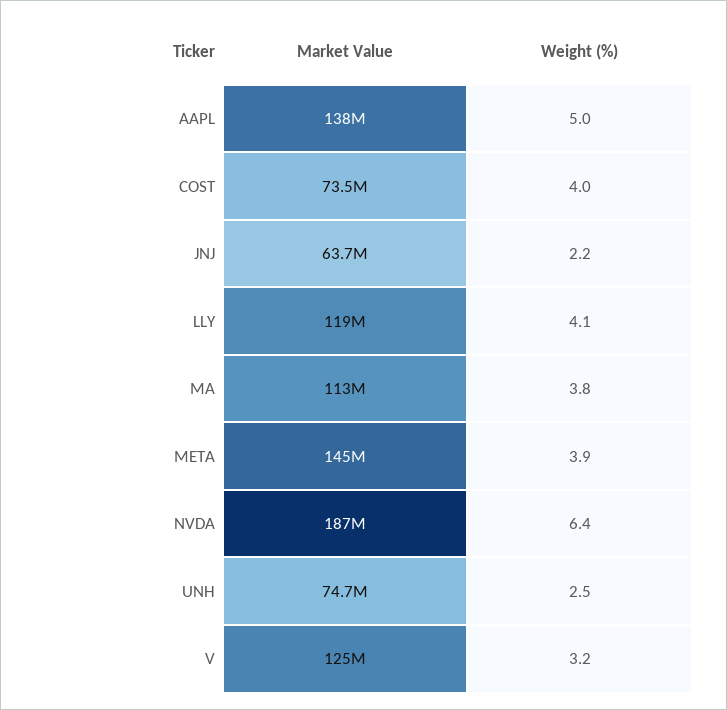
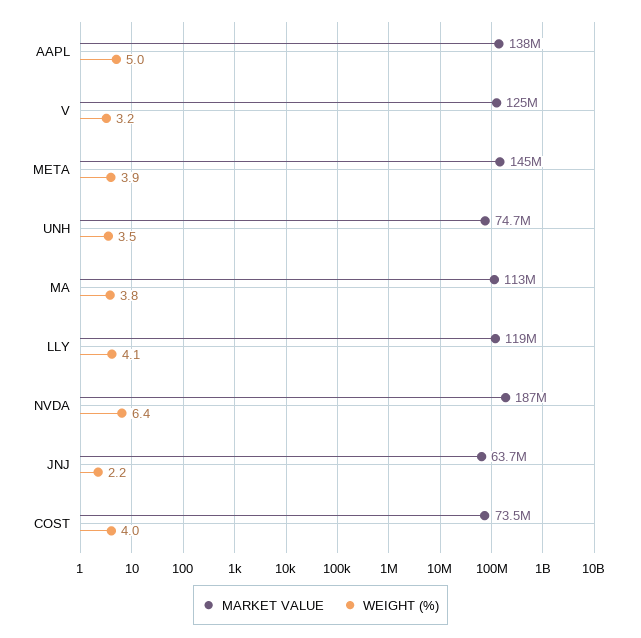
Weight (%), UNH: 2.5 -> 3.5

